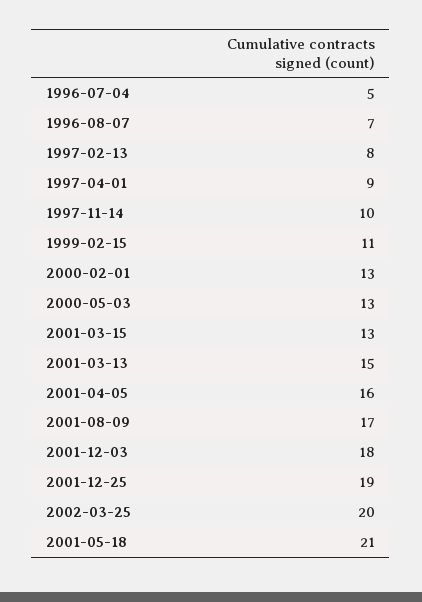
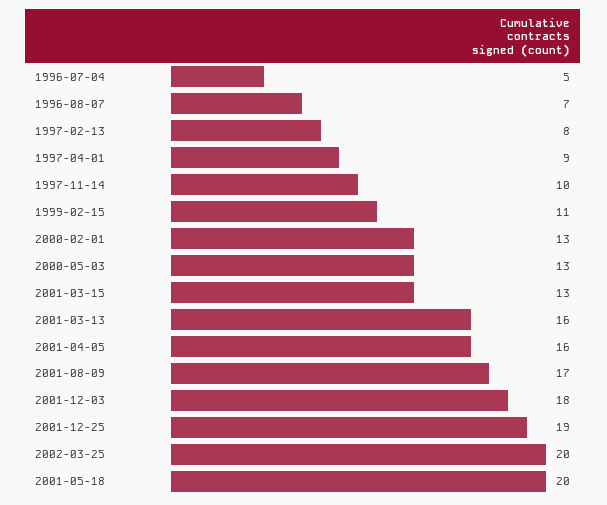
2001-03-13: 15 -> 16
2001-05-18: 21 -> 20

